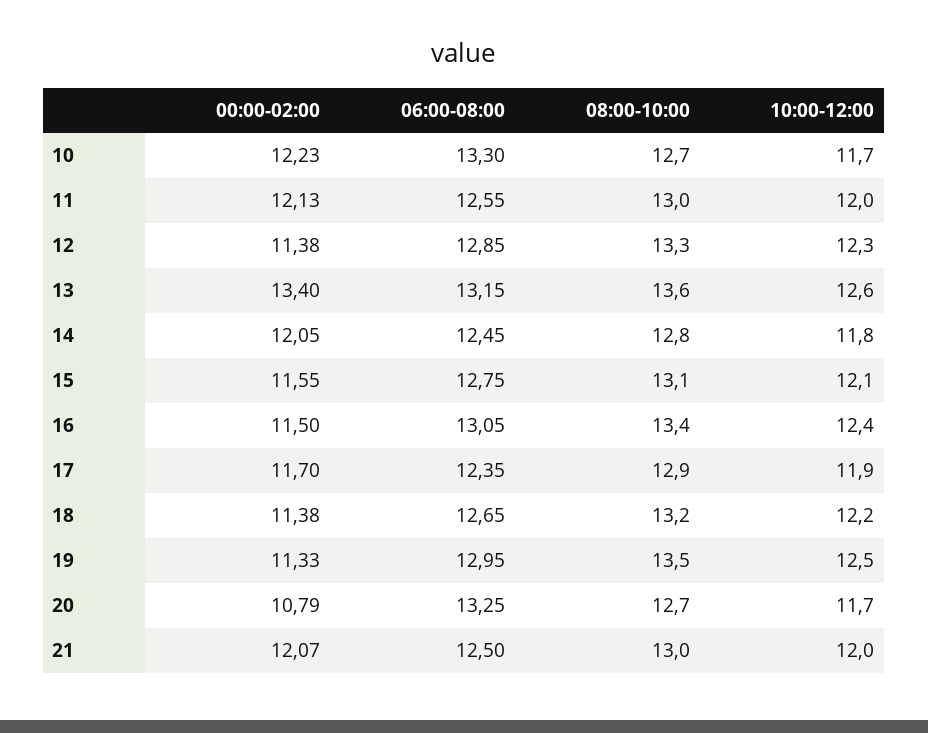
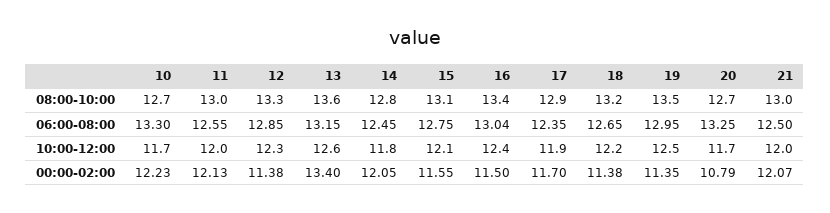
06:00-08:00, 16: 13.05 -> 13.04
00:00-02:00, 19: 11.33 -> 11.35

